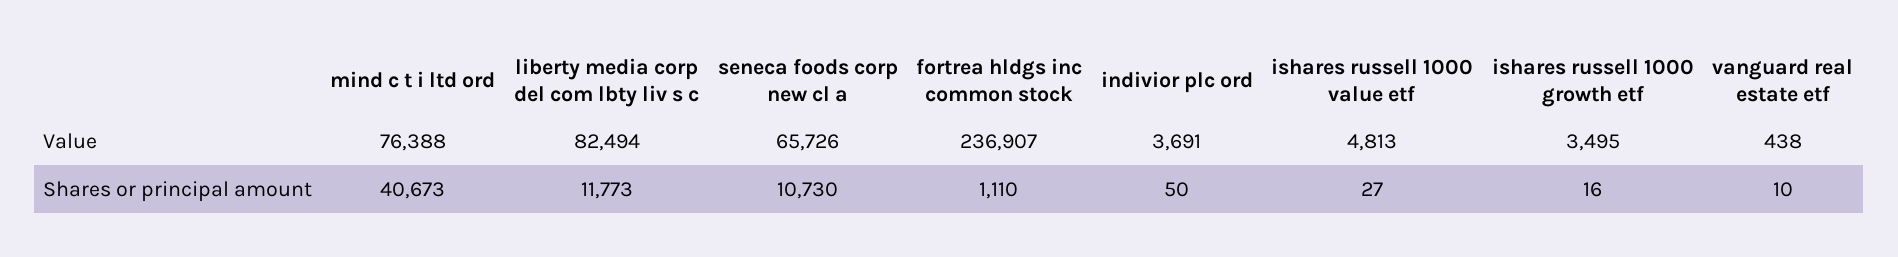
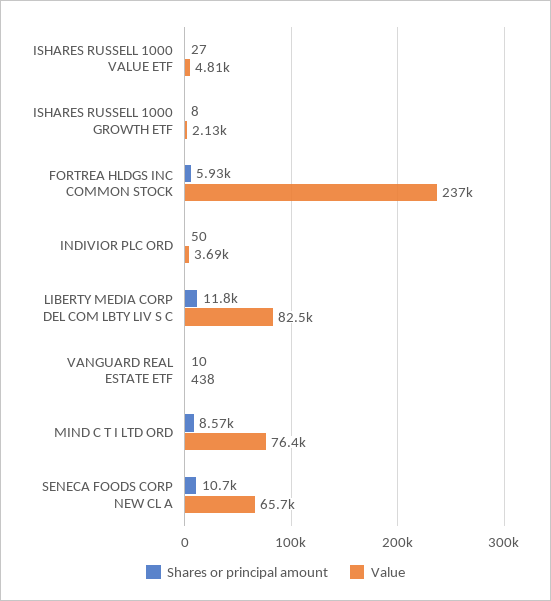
Value, ishares russell 1000 growth etf: 3495 -> 2130
Shares or principal amount, mind c t i ltd ord: 40673 -> 8570
Shares or principal amount, fortrea hldgs inc common stock: 1110 -> 5930
Shares or principal amount, ishares russell 1000 growth etf: 16 -> 8

